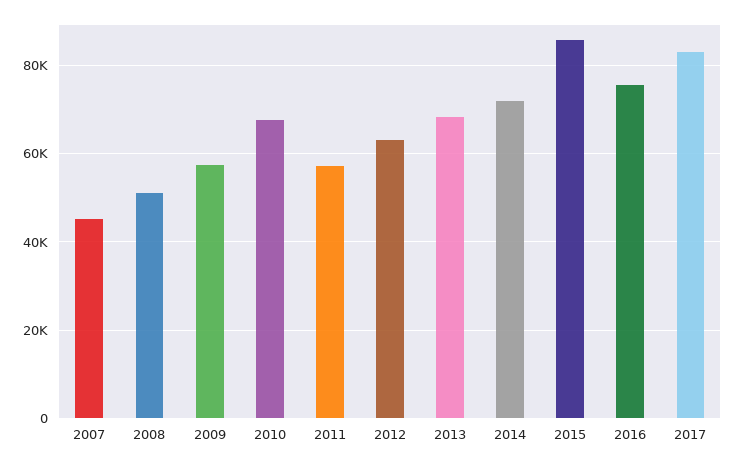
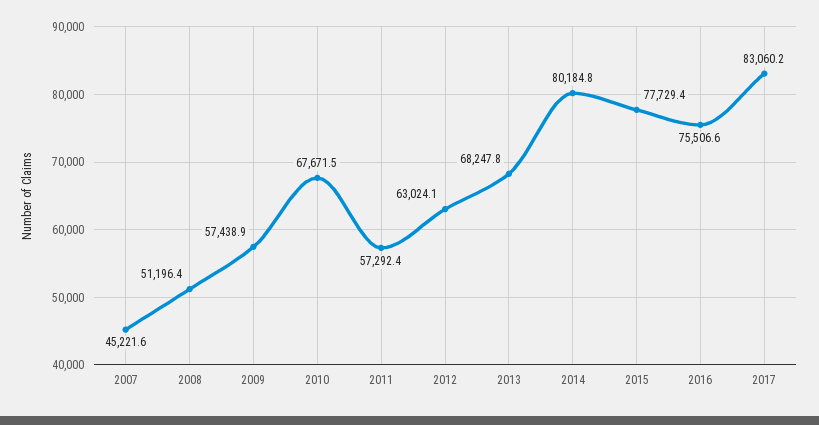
2014: 72000 -> 80184.8
2015: 86000 -> 77729.4

